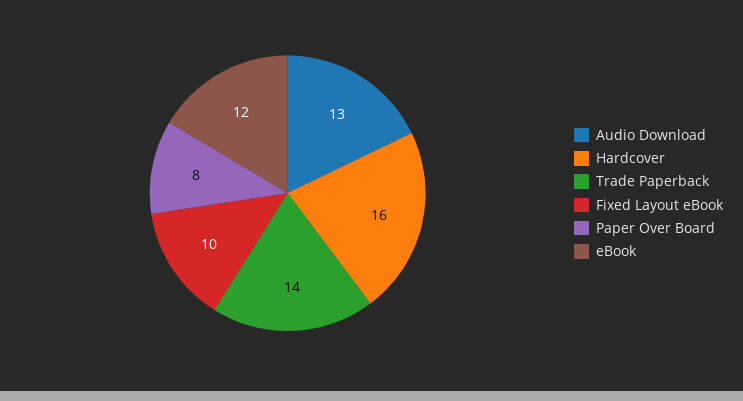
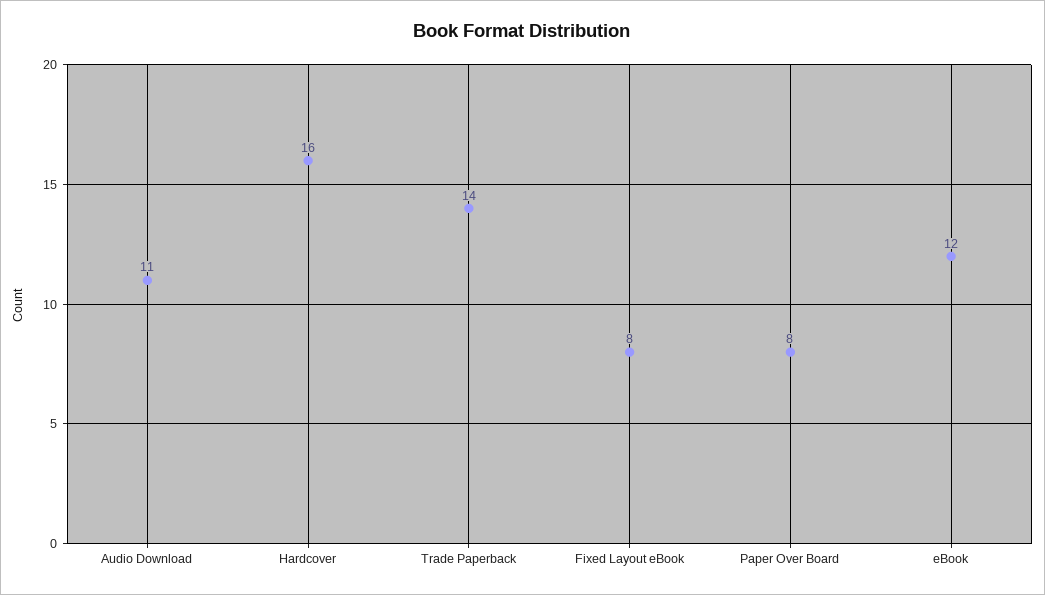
Audio Download: 13 -> 11
Fixed Layout eBook: 10 -> 8

